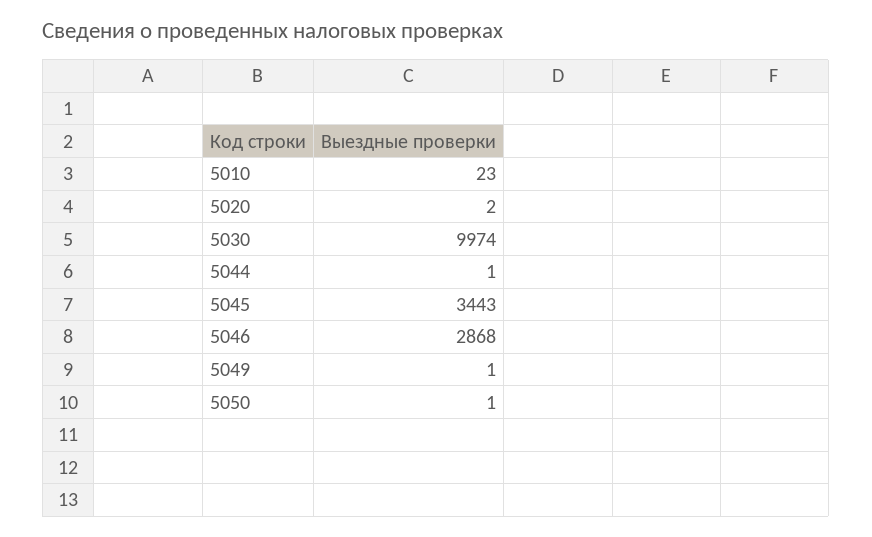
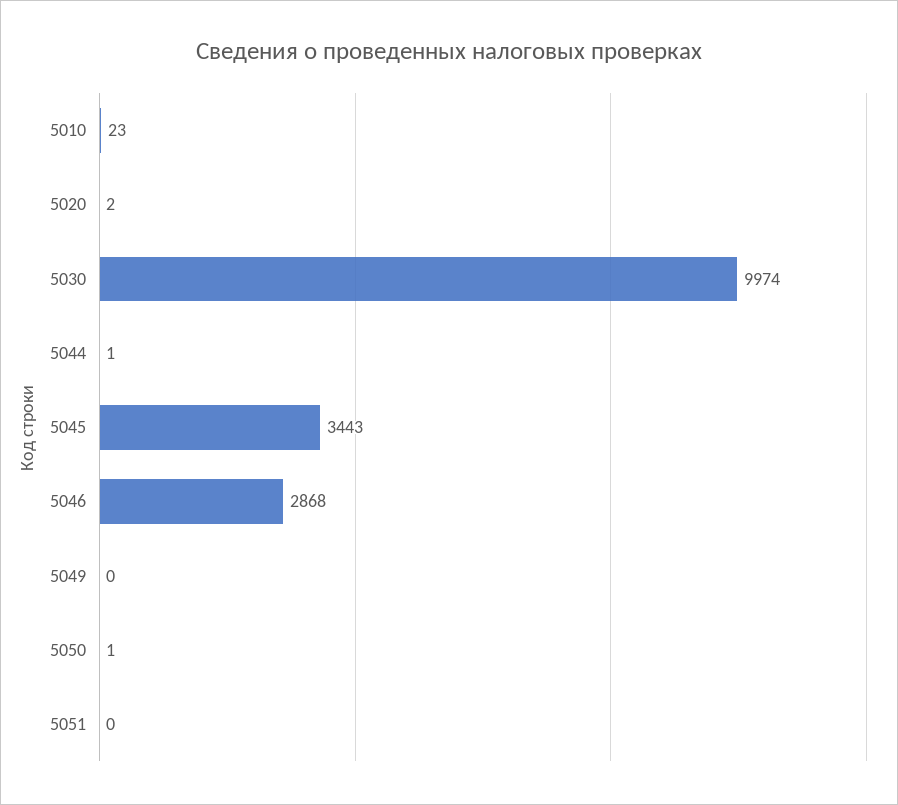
5049: 1 -> 0
5051: none -> 0

